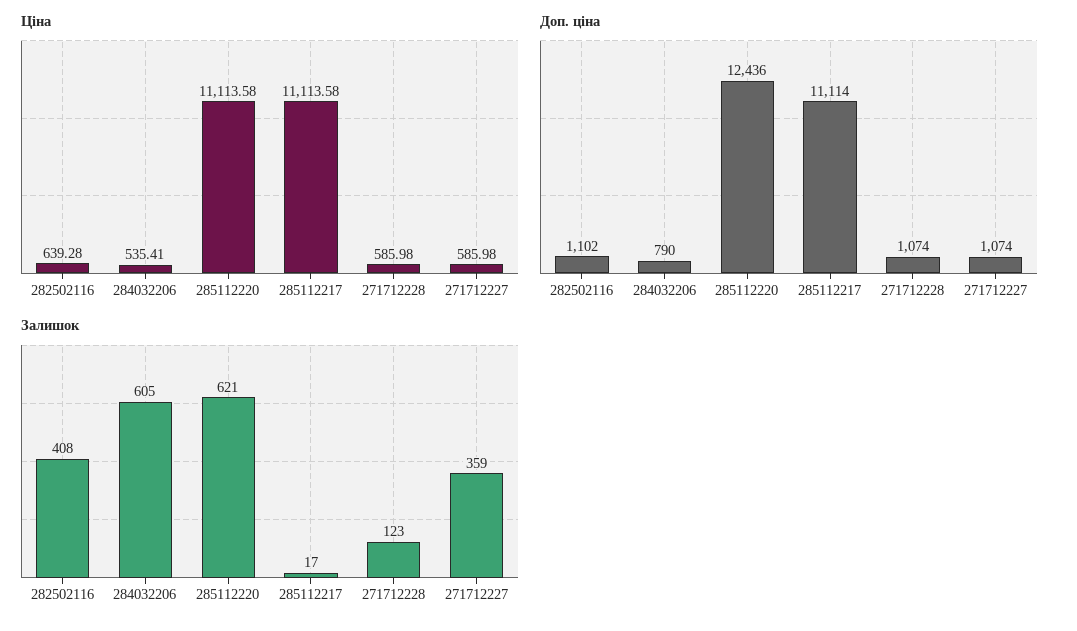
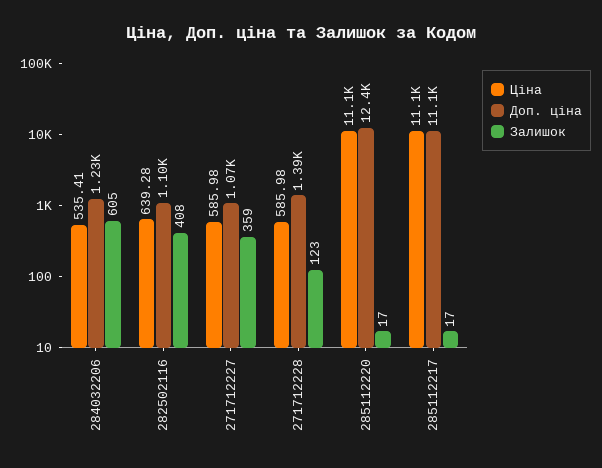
Доп. ціна, 284032206: 790 -> 1230
Доп. ціна, 271712228: 1074 -> 1390
Залишок, 285112220: 621 -> 17

